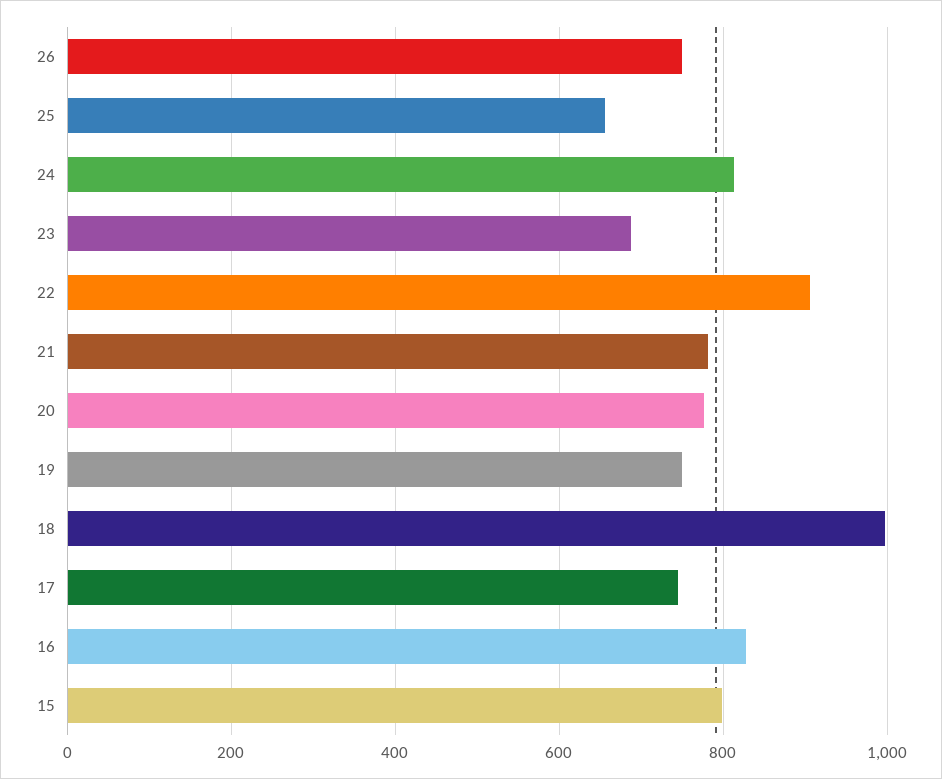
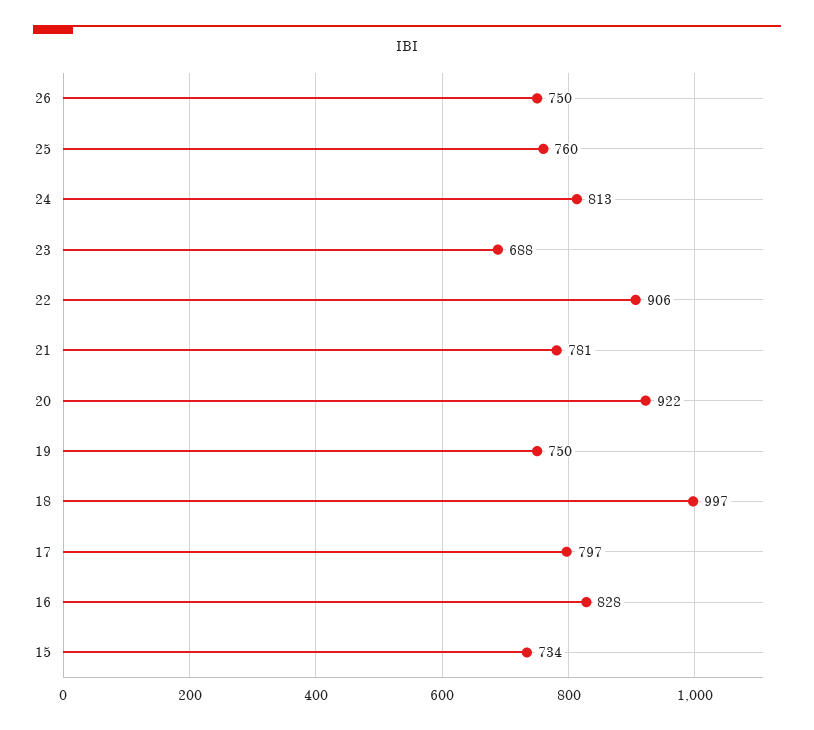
25: 660 -> 760
20: 780 -> 922
17: 740 -> 797
15: 800 -> 734

